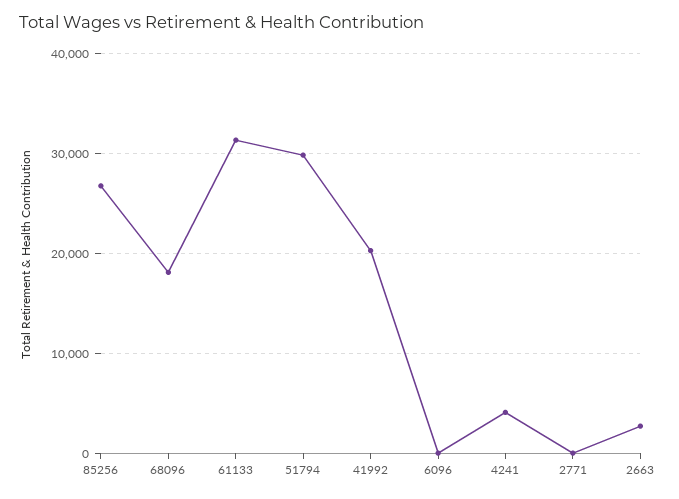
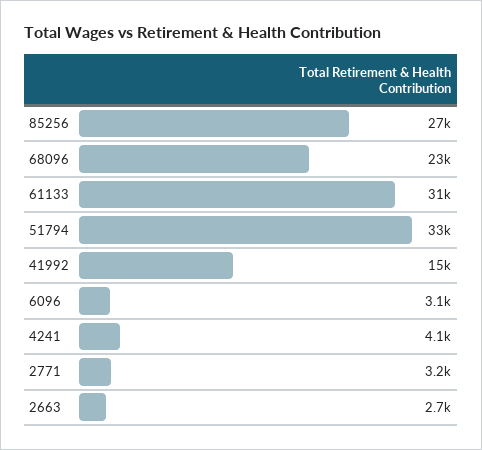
68096: 18000 -> 23000
51794: 30000 -> 33000
41992: 20000 -> 15000
6096: 0 -> 3100
2771: 0 -> 3200

